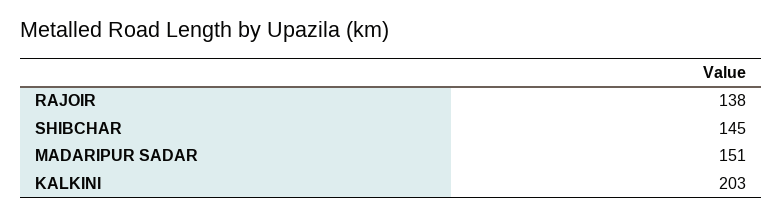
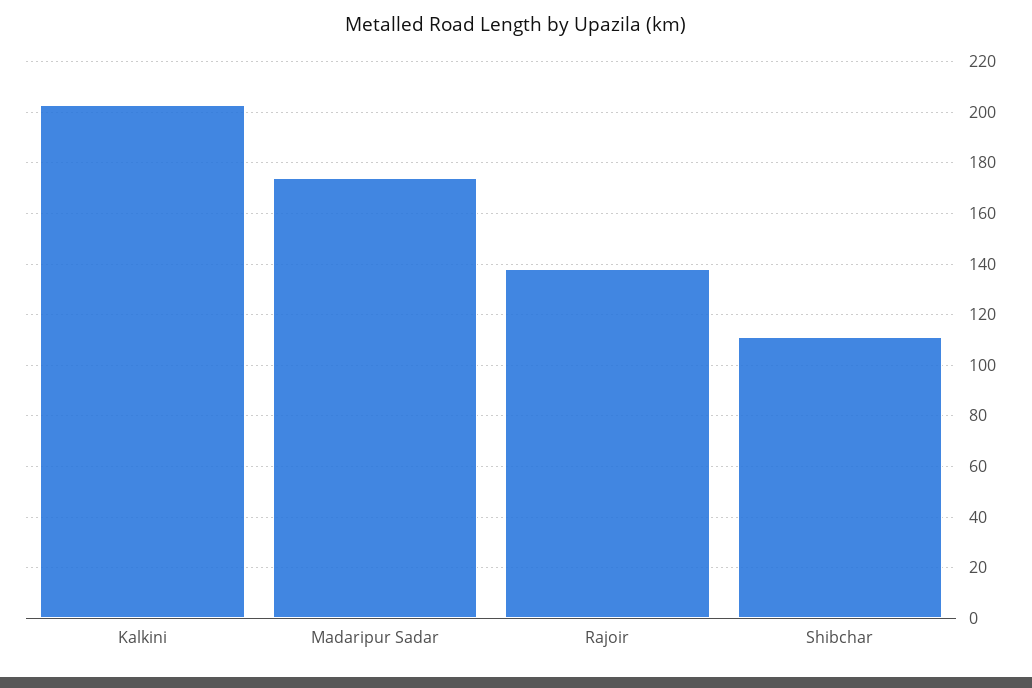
SHIBCHAR: 145 -> 110
MADARIPUR SADAR: 151 -> 175

